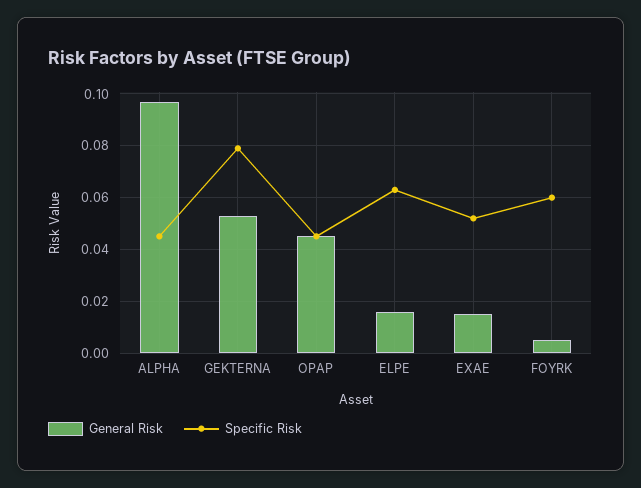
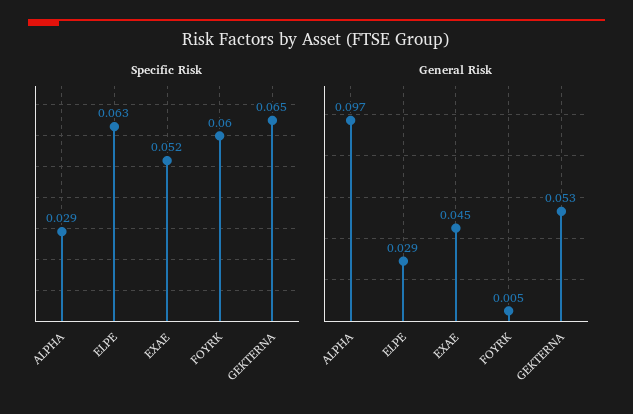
Specific Risk, ALPHA: 0.045 -> 0.029
Specific Risk, GEKTERNA: 0.08 -> 0.065
General Risk, OPAP: 0.045 -> none
Specific Risk, OPAP: 0.045 -> none
General Risk, ELPE: 0.015 -> 0.029
General Risk, EXAE: 0.015 -> 0.045

